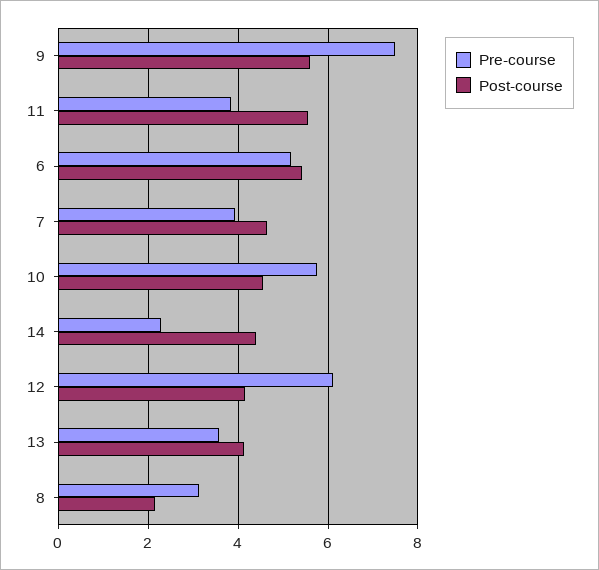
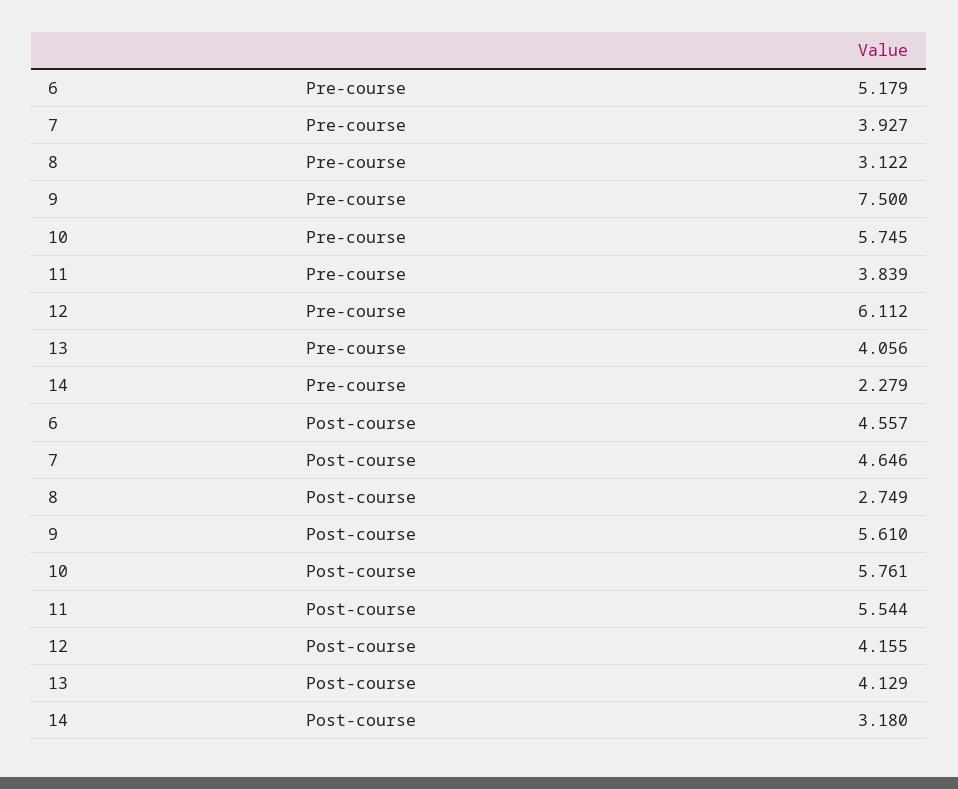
Post-course, 6: 5.4 -> 4.557
Post-course, 10: 4.6 -> 5.761
Post-course, 14: 4.4 -> 3.18
Pre-course, 13: 3.6 -> 4.056
Post-course, 8: 2.2 -> 2.749

